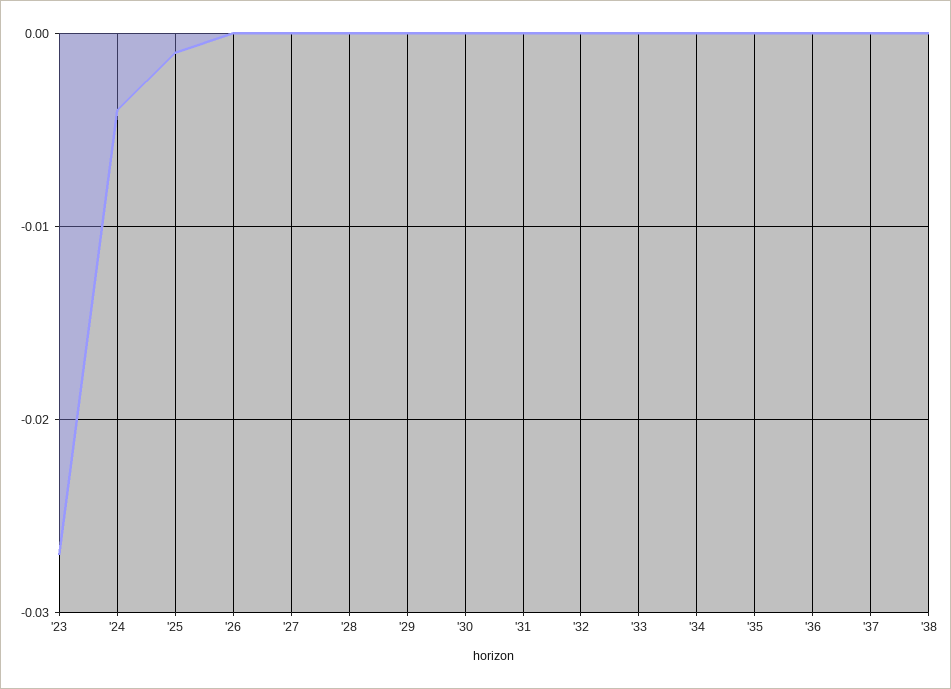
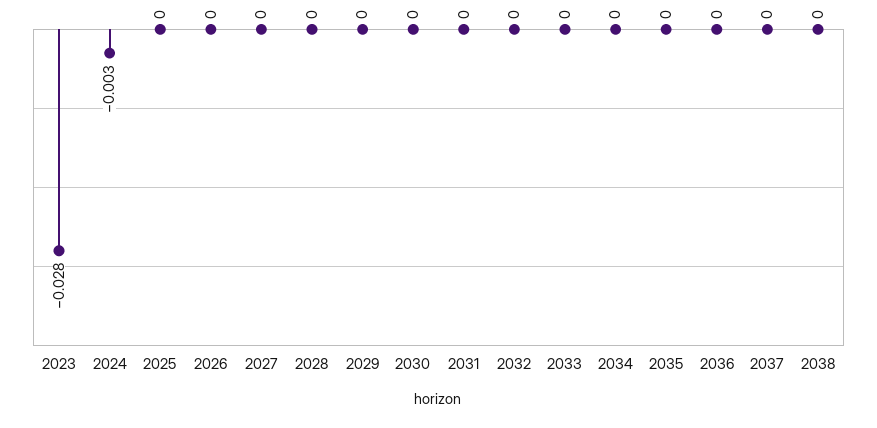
'23: -0.027 -> -0.028
'24: -0.004 -> -0.003
'25: -0.001 -> 0

